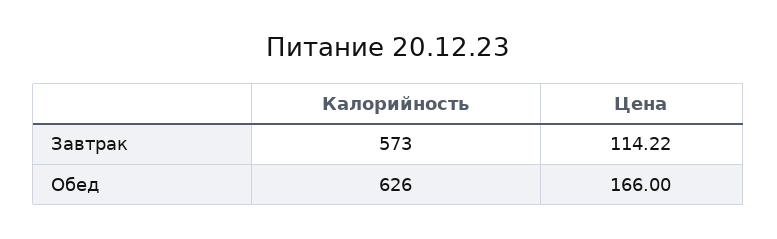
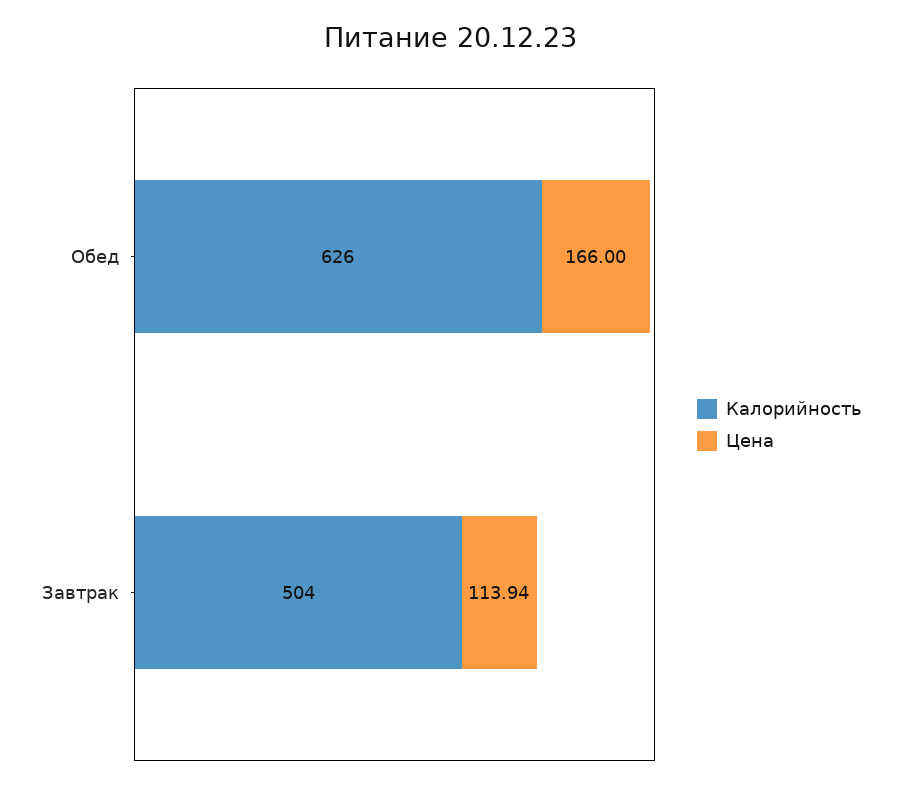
Калорийность, Завтрак: 573 -> 504
Цена, Завтрак: 114.22 -> 113.94

